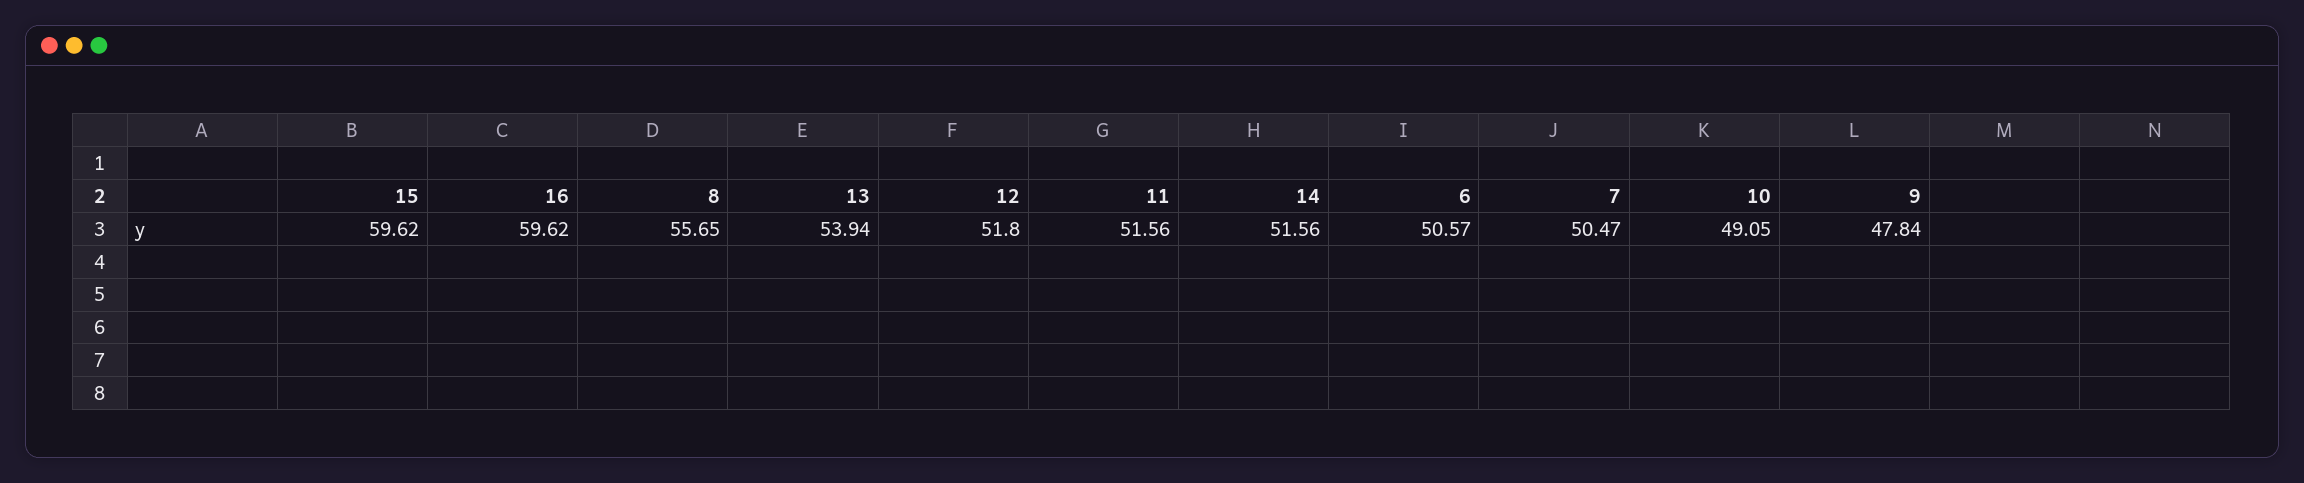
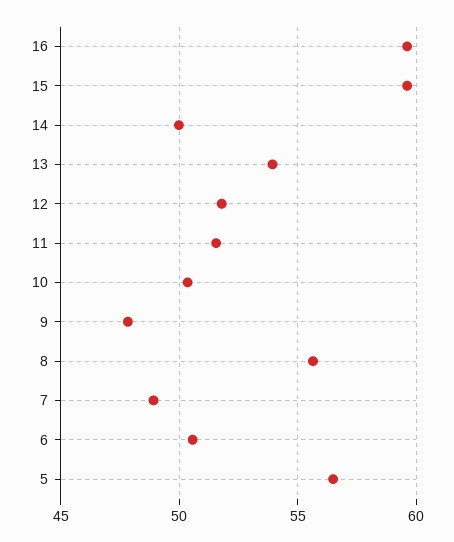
14: 51.56 -> 50
7: 50.47 -> 49
10: 49.05 -> 50.5
5: none -> 56.5

